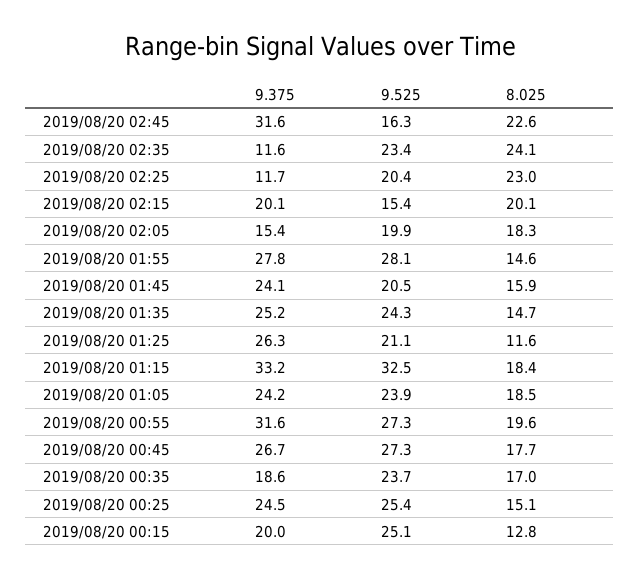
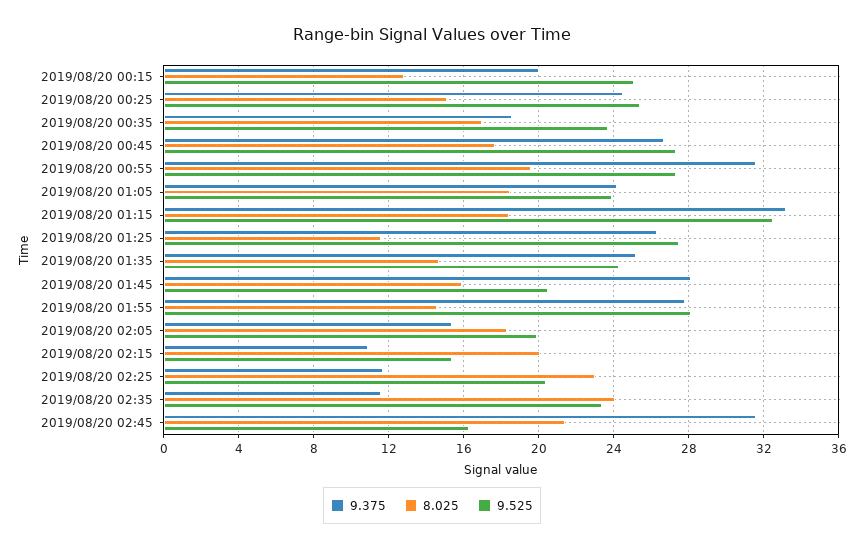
8.025, 2019/08/20 02:45: 22.6 -> 21.5
9.375, 2019/08/20 02:15: 20.1 -> 11
9.375, 2019/08/20 01:45: 24.1 -> 28
9.525, 2019/08/20 01:25: 21.1 -> 27.5

